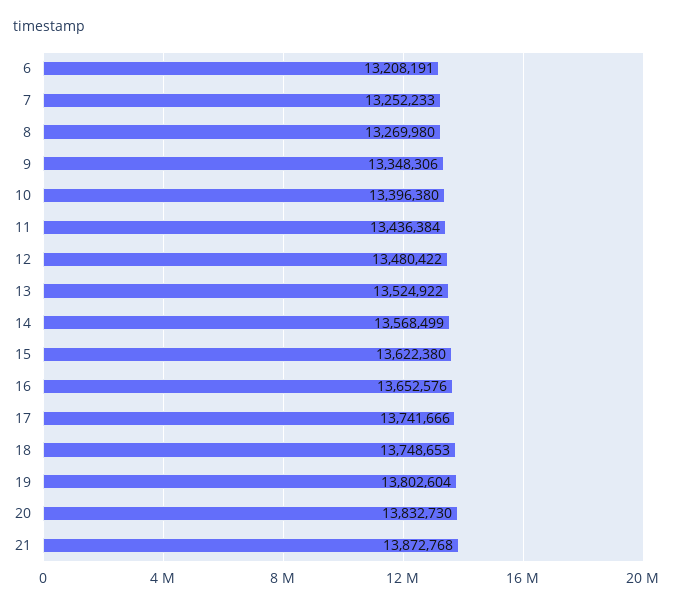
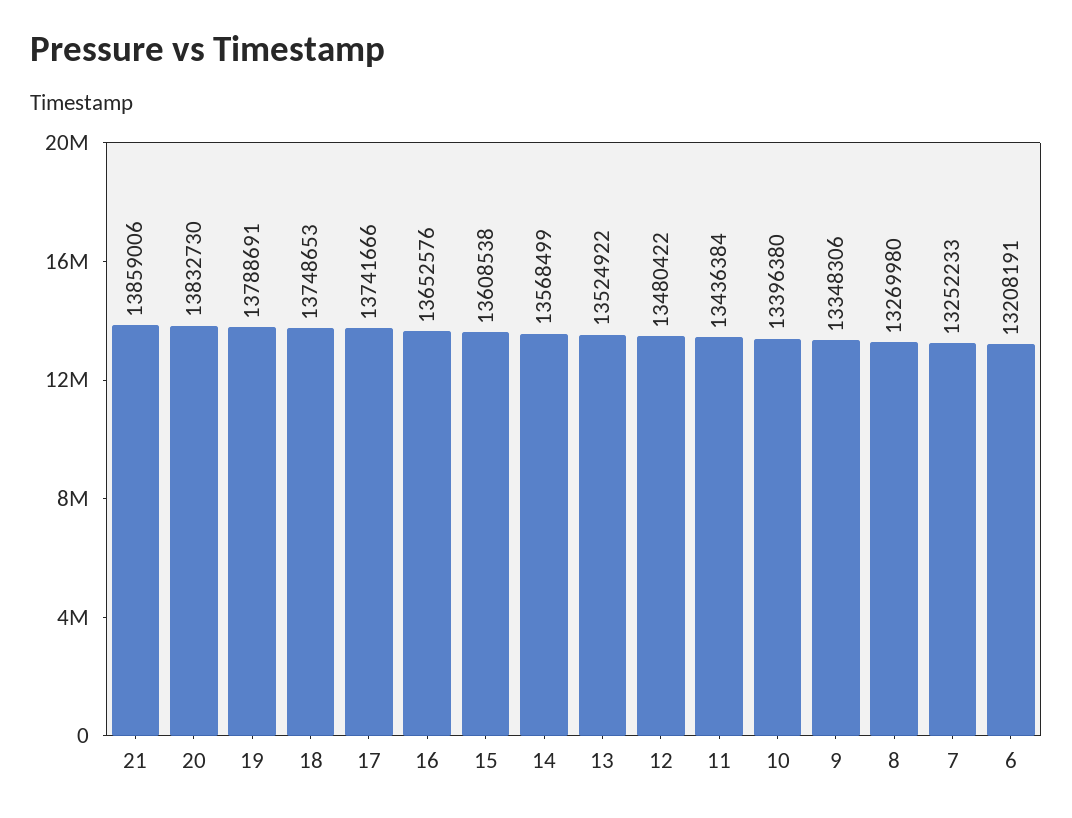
15: 13622380 -> 13608538
19: 13802604 -> 13788691
21: 13872768 -> 13859006

